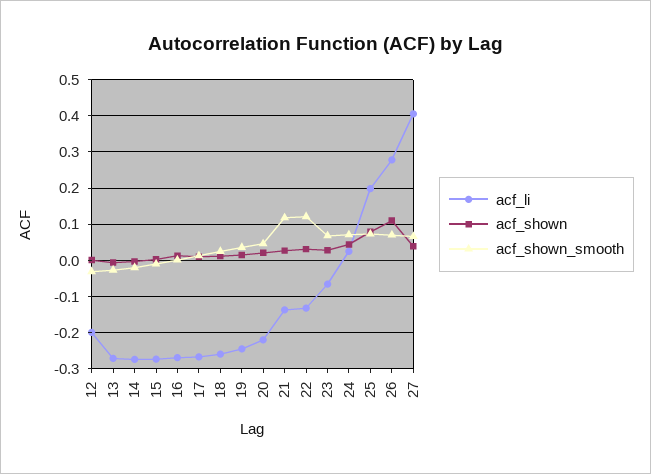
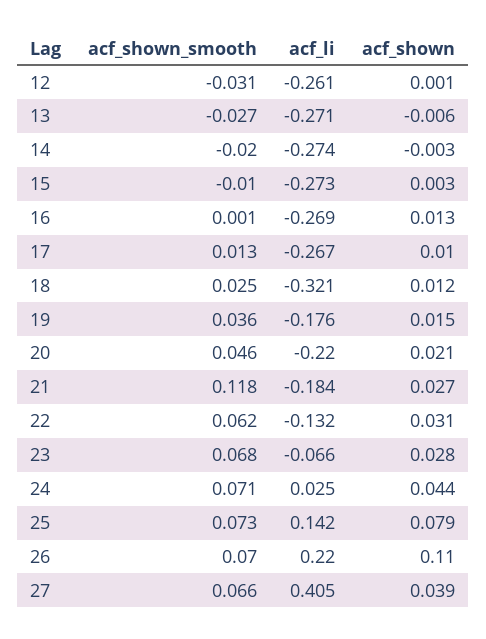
acf_li, 12: -0.2 -> -0.261
acf_li, 18: -0.26 -> -0.321
acf_li, 19: -0.24 -> -0.176
acf_li, 21: -0.14 -> -0.184
acf_shown_smooth, 22: 0.12 -> 0.062
acf_li, 25: 0.2 -> 0.142
acf_li, 26: 0.28 -> 0.22

